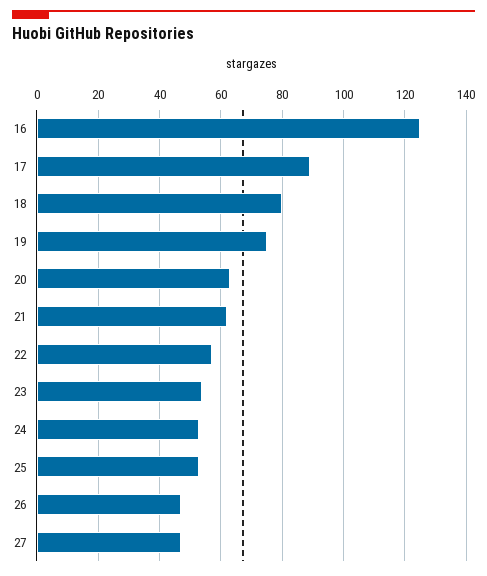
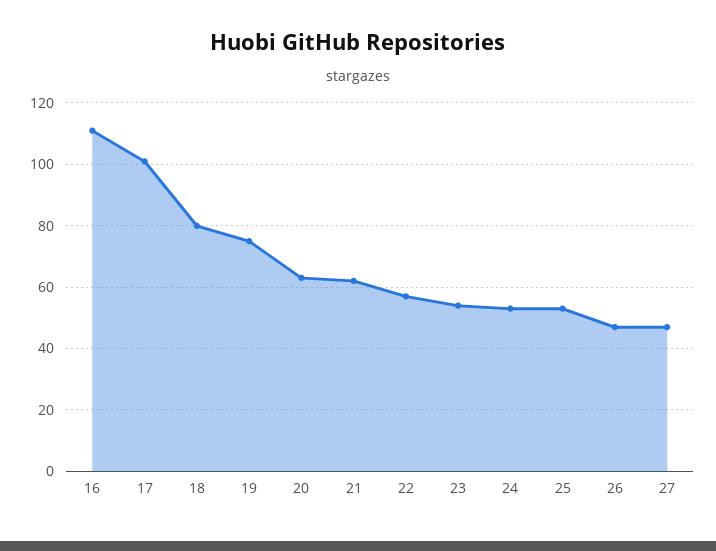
16: 125 -> 110
17: 90 -> 100

